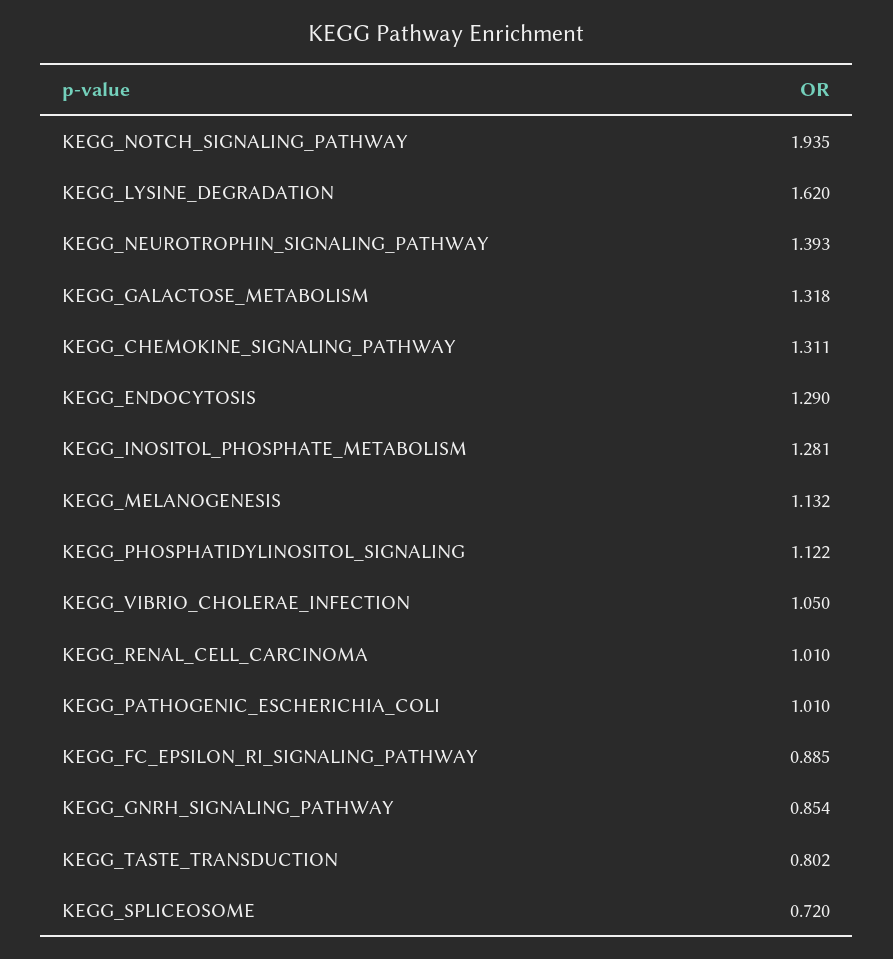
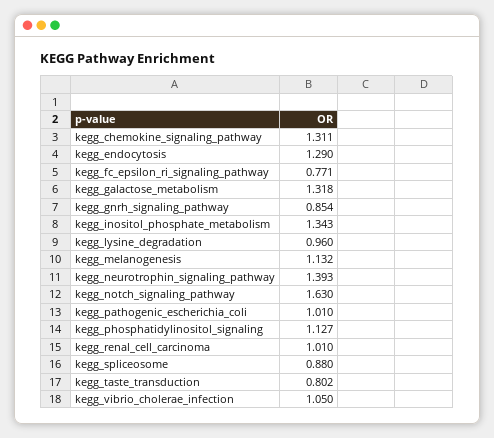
KEGG_NOTCH_SIGNALING_PATHWAY: 1.935 -> 1.63
KEGG_LYSINE_DEGRADATION: 1.62 -> 0.96
KEGG_INOSITOL_PHOSPHATE_METABOLISM: 1.281 -> 1.343
KEGG_PHOSPHATIDYLINOSITOL_SIGNALING: 1.122 -> 1.127
KEGG_FC_EPSILON_RI_SIGNALING_PATHWAY: 0.885 -> 0.771
KEGG_SPLICEOSOME: 0.72 -> 0.88

